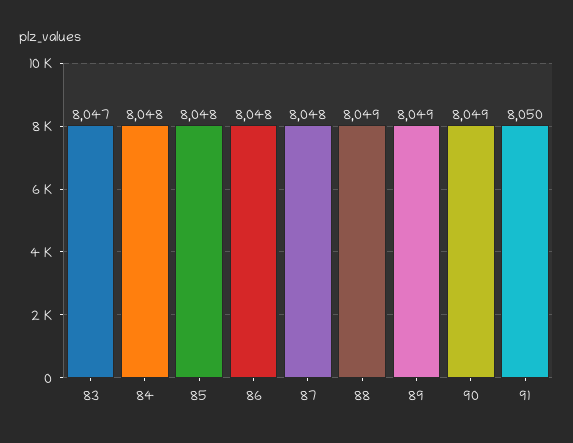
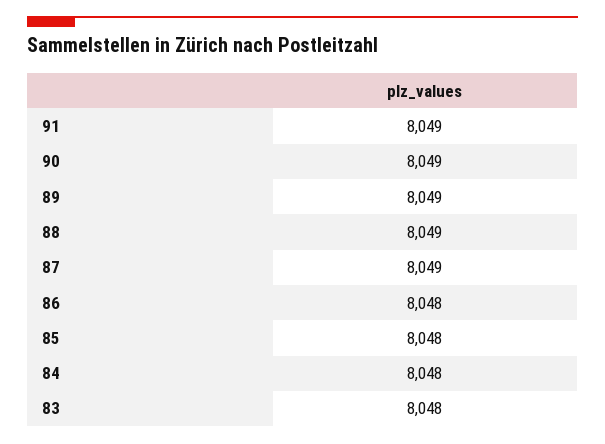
83: 8047 -> 8048
87: 8048 -> 8049
91: 8050 -> 8049

